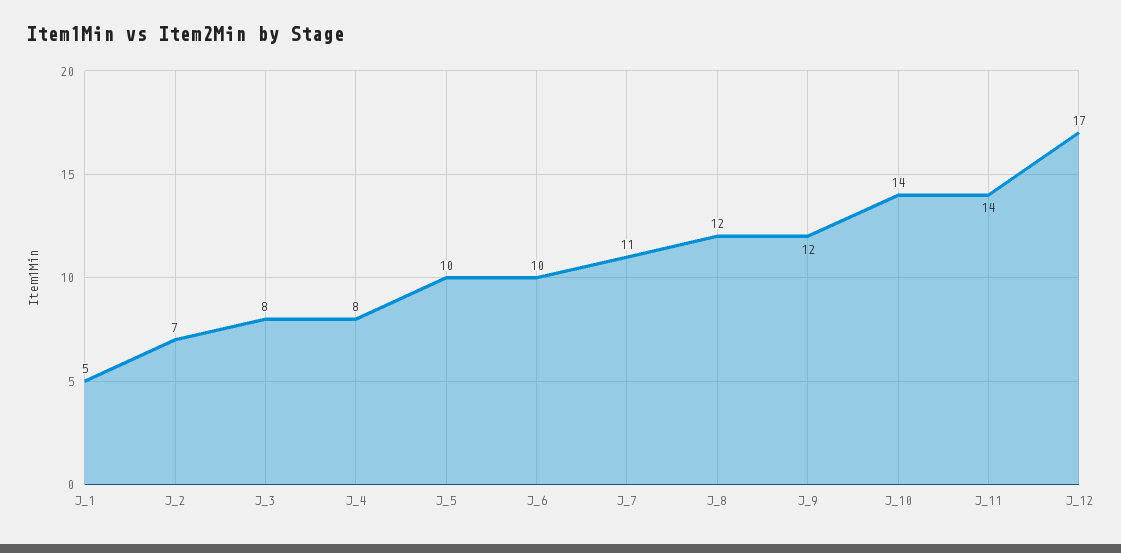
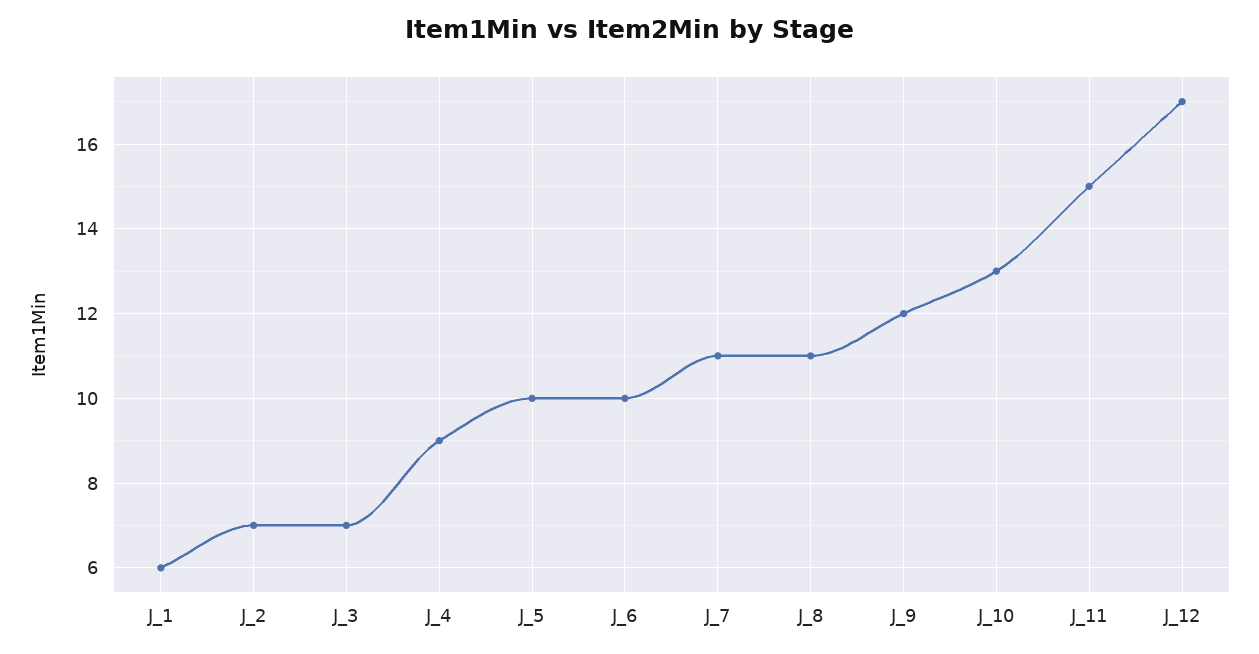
J_1: 5 -> 6
J_3: 8 -> 7
J_4: 8 -> 9
J_8: 12 -> 11
J_10: 14 -> 13
J_11: 14 -> 15

